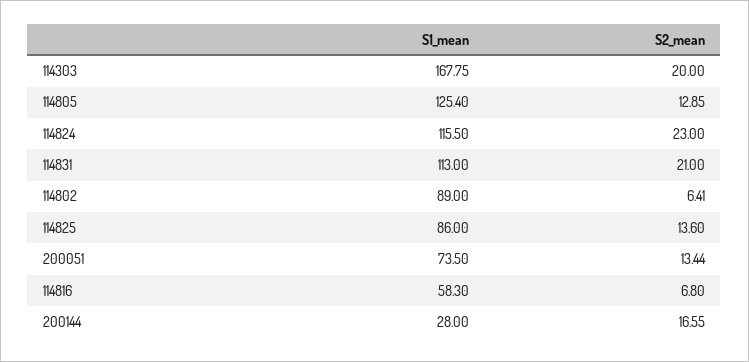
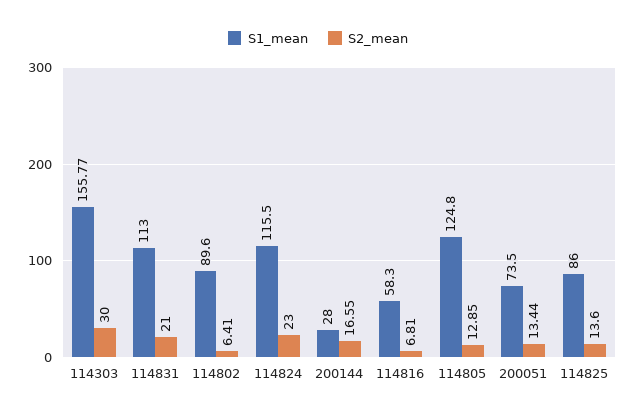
S1_mean, 114303: 167.75 -> 155.77
S2_mean, 114303: 20 -> 30
S1_mean, 114805: 125.4 -> 124.8
S1_mean, 114802: 89 -> 89.6
S2_mean, 114816: 6.8 -> 6.81

